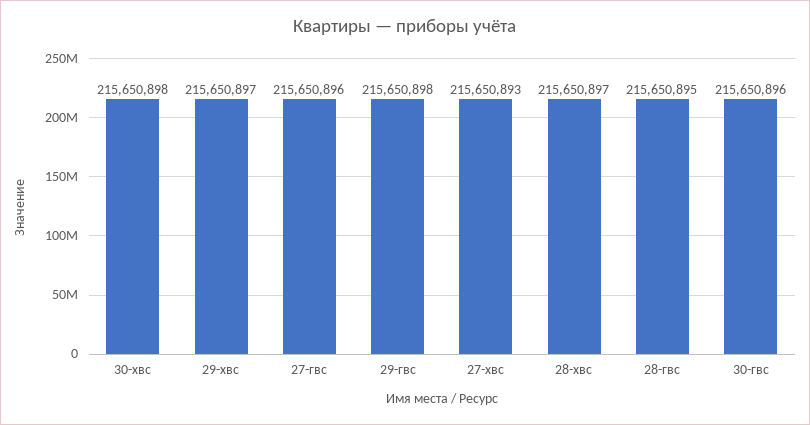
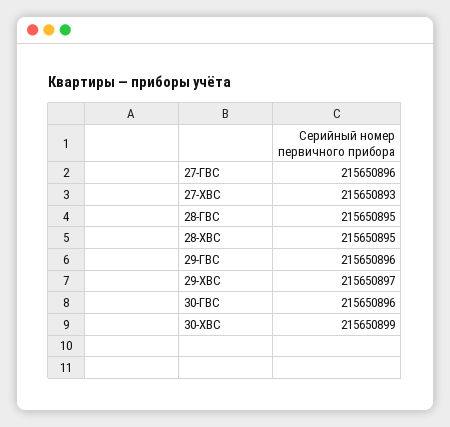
30-хвс: 215650898 -> 215650899
29-гвс: 215650898 -> 215650896
28-хвс: 215650897 -> 215650895

